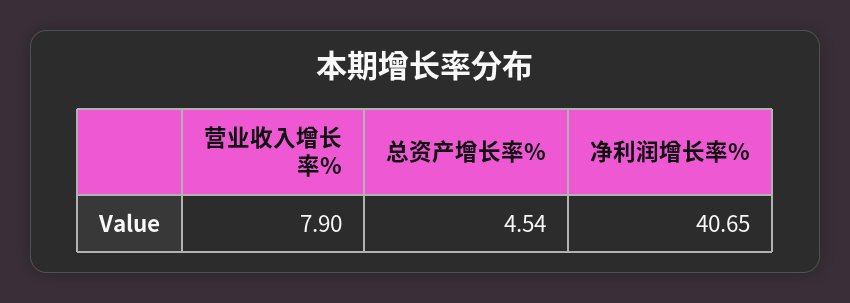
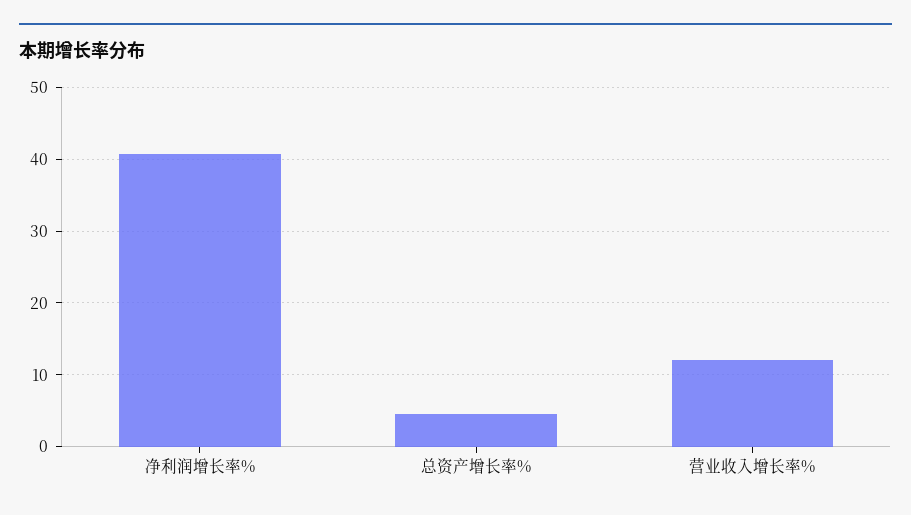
营业收入增长率%: 7.9 -> 12

